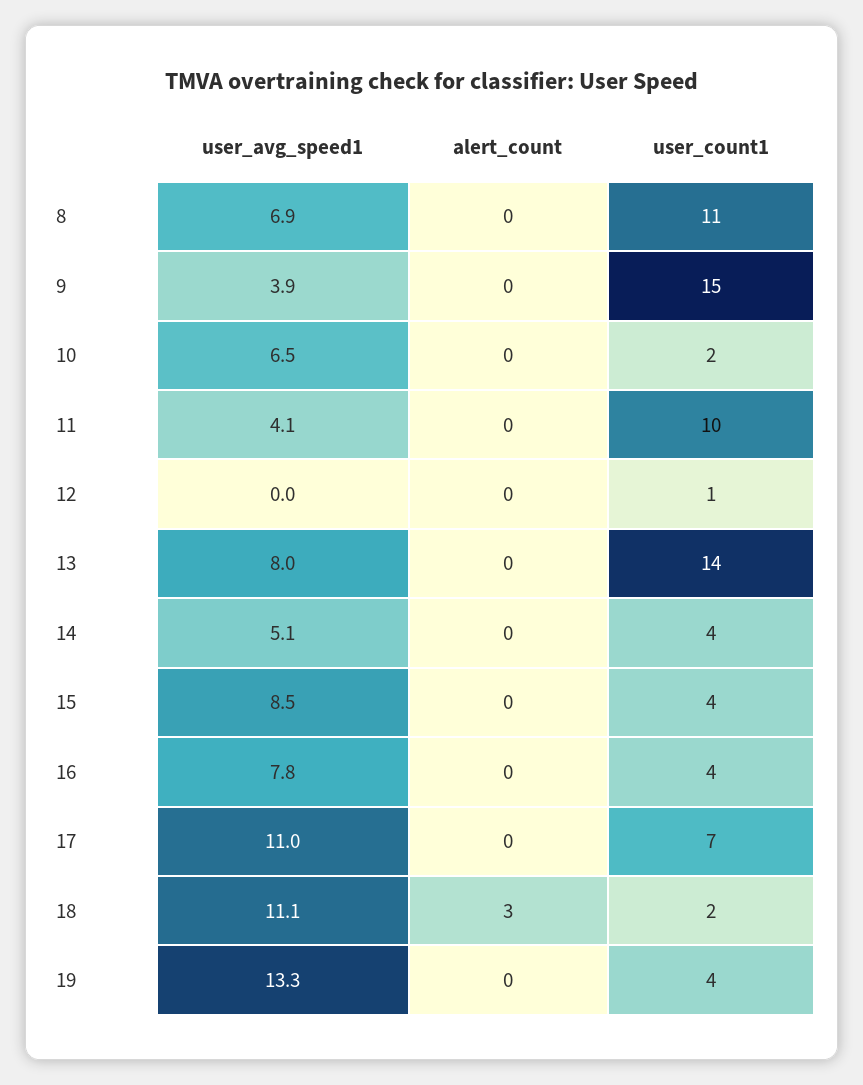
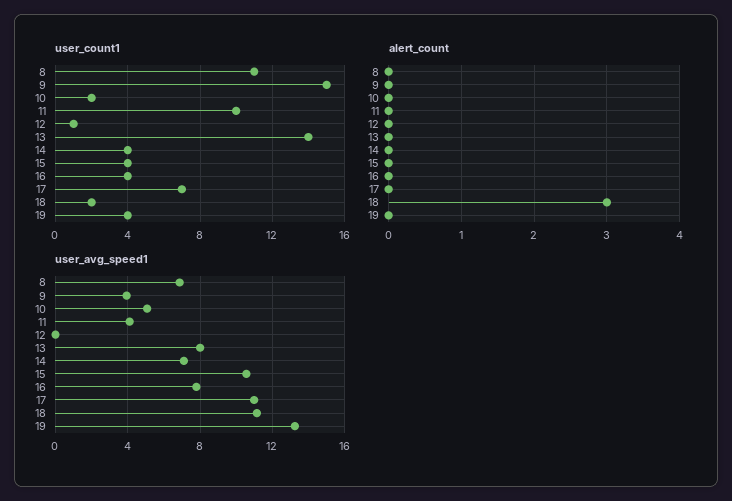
user_avg_speed1, 10: 6.5 -> 5
user_avg_speed1, 14: 5.1 -> 7
user_avg_speed1, 15: 8.5 -> 10.5

